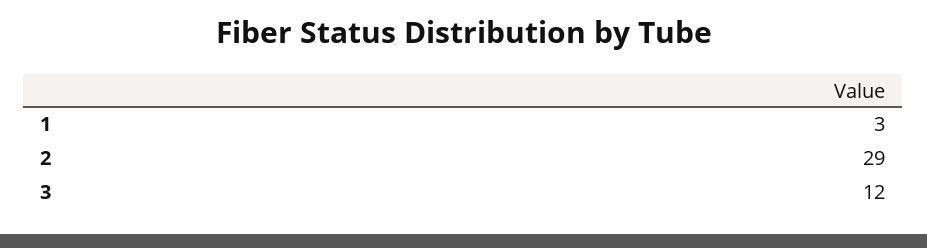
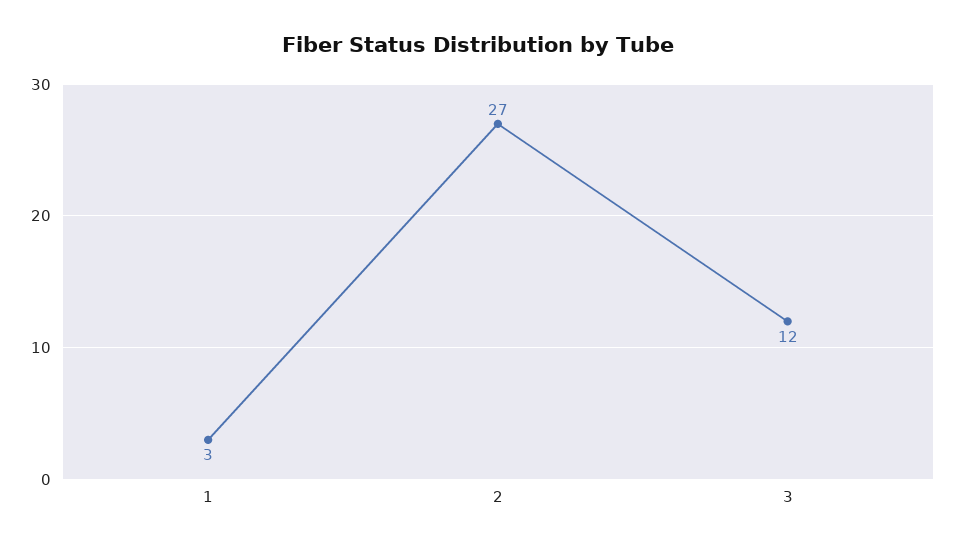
2: 29 -> 27

